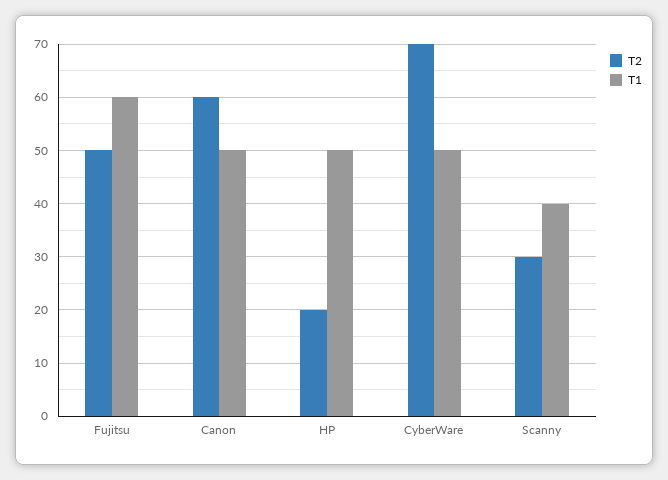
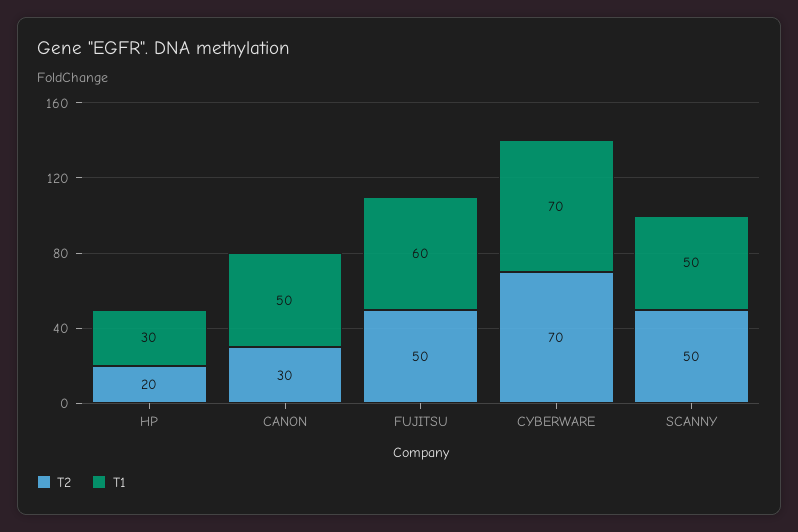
T2, Canon: 60 -> 30
T1, HP: 50 -> 30
T1, CyberWare: 50 -> 70
T2, Scanny: 30 -> 50
T1, Scanny: 40 -> 50

